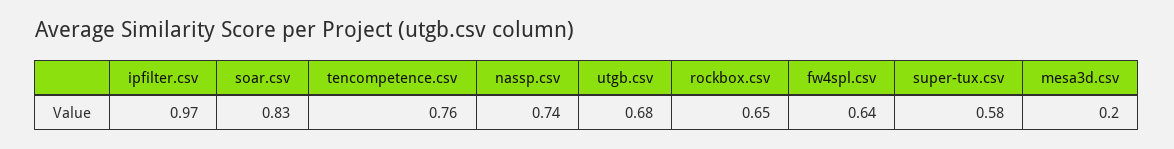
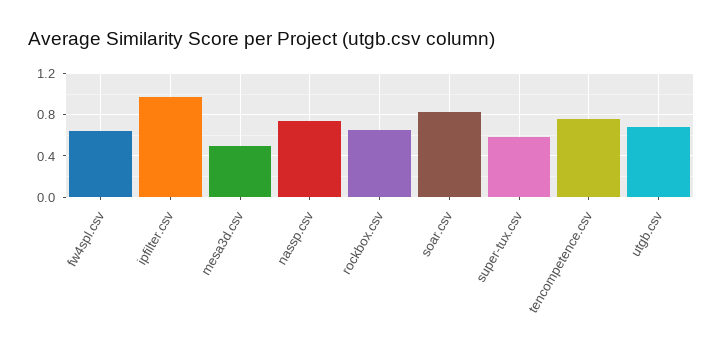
mesa3d.csv: 0.2 -> 0.5

